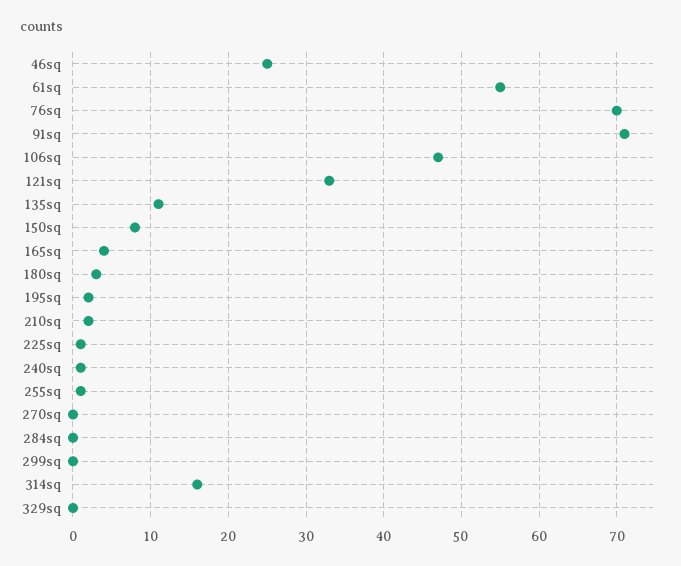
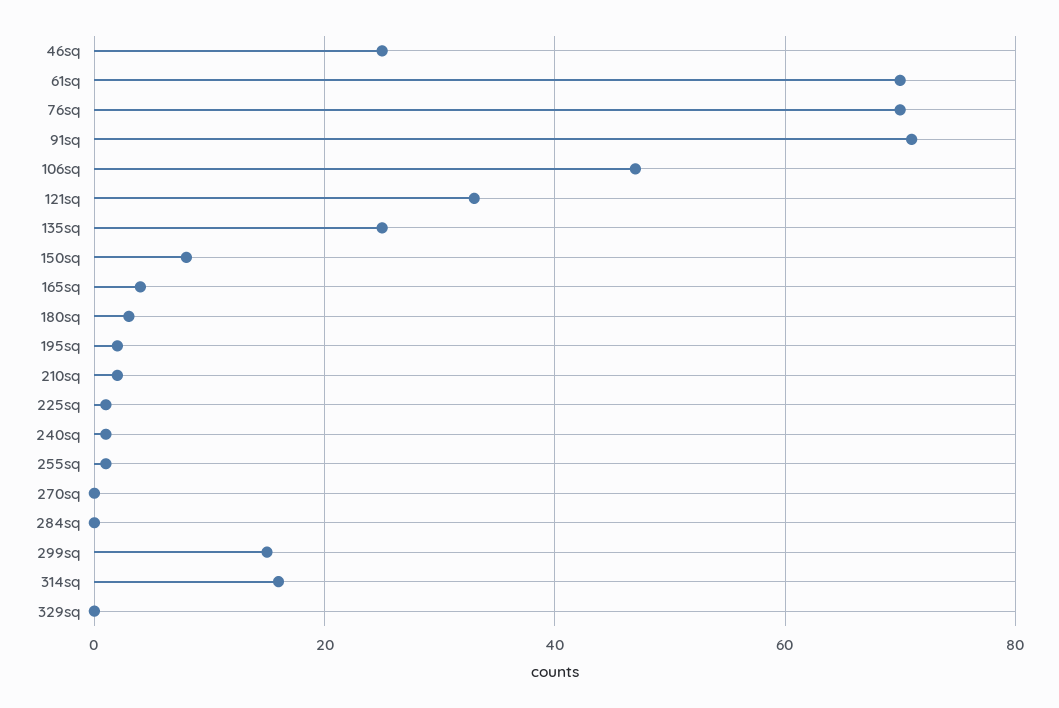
61sq: 55 -> 70
135sq: 11 -> 25
299sq: 0 -> 15

